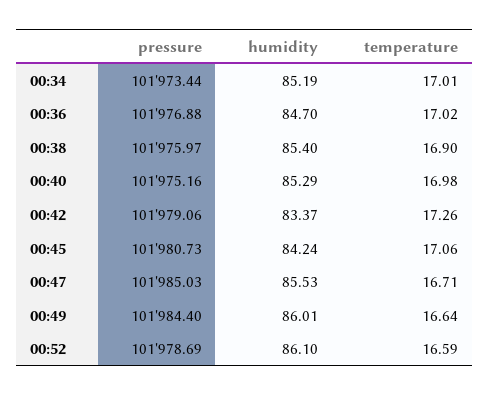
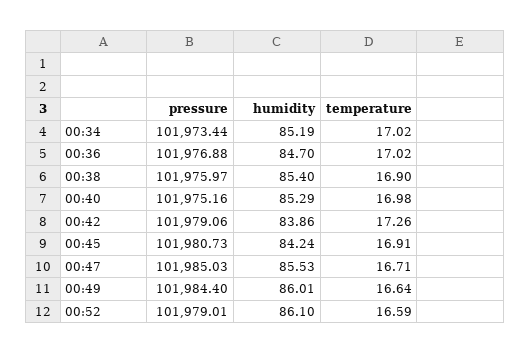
temperature, 00:34: 17.01 -> 17.02
humidity, 00:42: 83.37 -> 83.86
temperature, 00:45: 17.06 -> 16.91
pressure, 00:52: 101978.69 -> 101979.01

